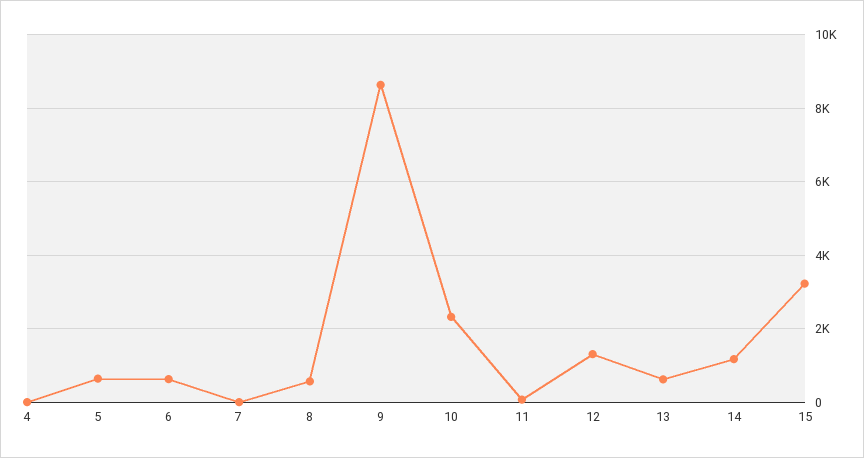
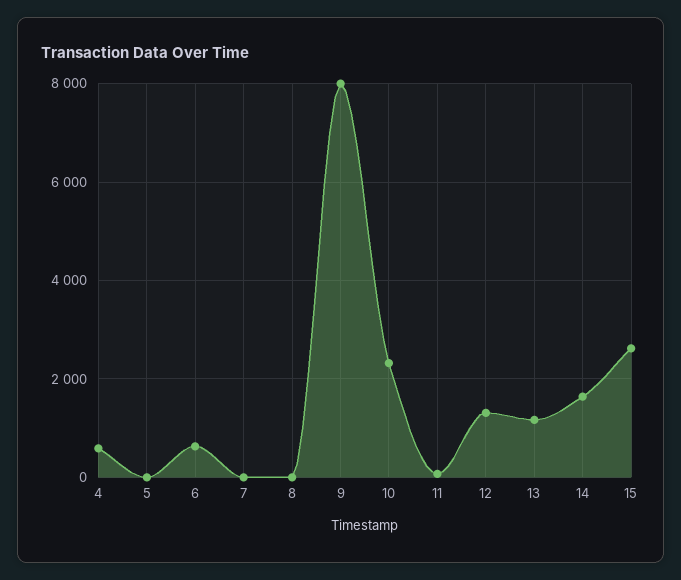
4: 0 -> 600
5: 600 -> 0
8: 600 -> 0
9: 8600 -> 8000
13: 600 -> 1200
14: 1200 -> 1600
15: 3200 -> 2600

